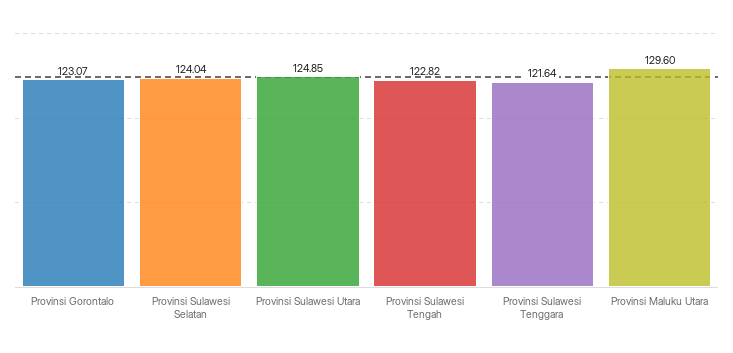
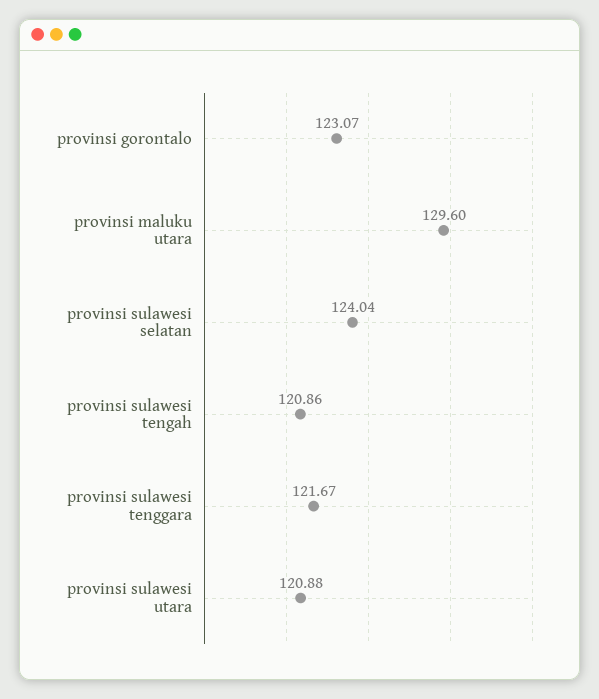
Provinsi Sulawesi Utara: 124.85 -> 120.88
Provinsi Sulawesi Tengah: 122.82 -> 120.86
Provinsi Sulawesi Tenggara: 121.64 -> 121.67

